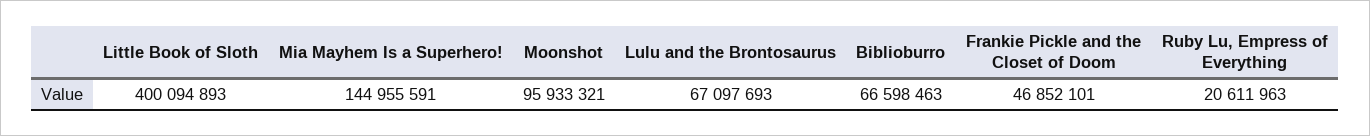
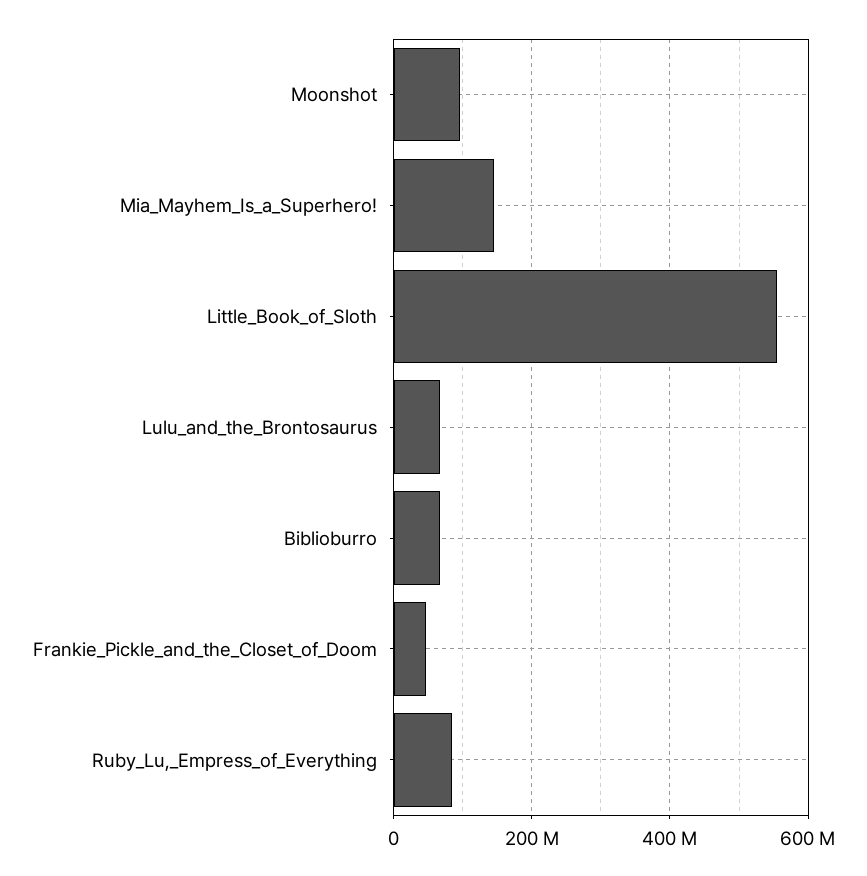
Little Book of Sloth: 400094893 -> 560000000
Ruby Lu, Empress of Everything: 20611963 -> 80000000

